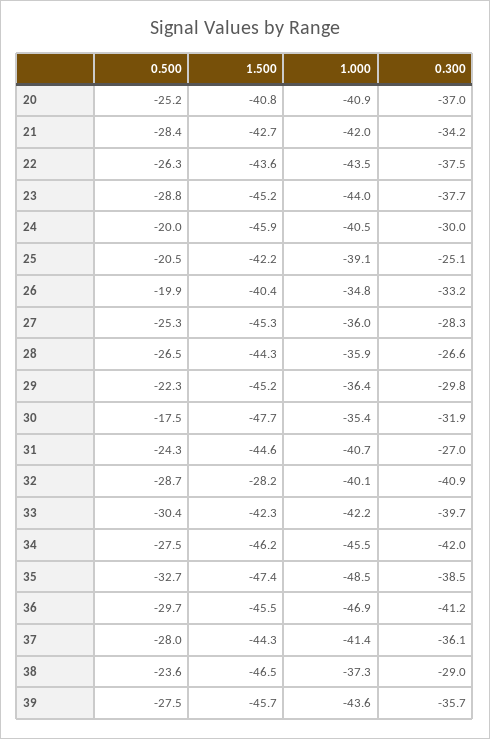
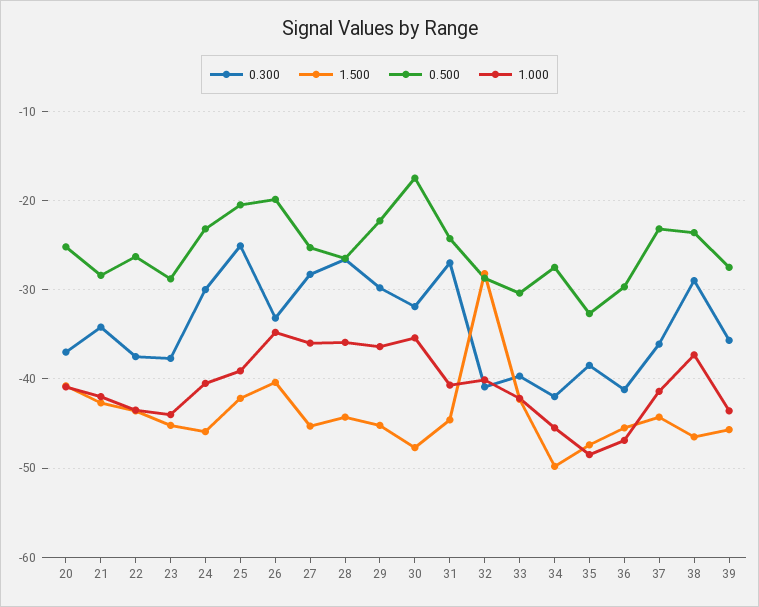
0.500, 24: -20 -> -23
1.500, 34: -46.2 -> -50
0.500, 37: -28 -> -23

